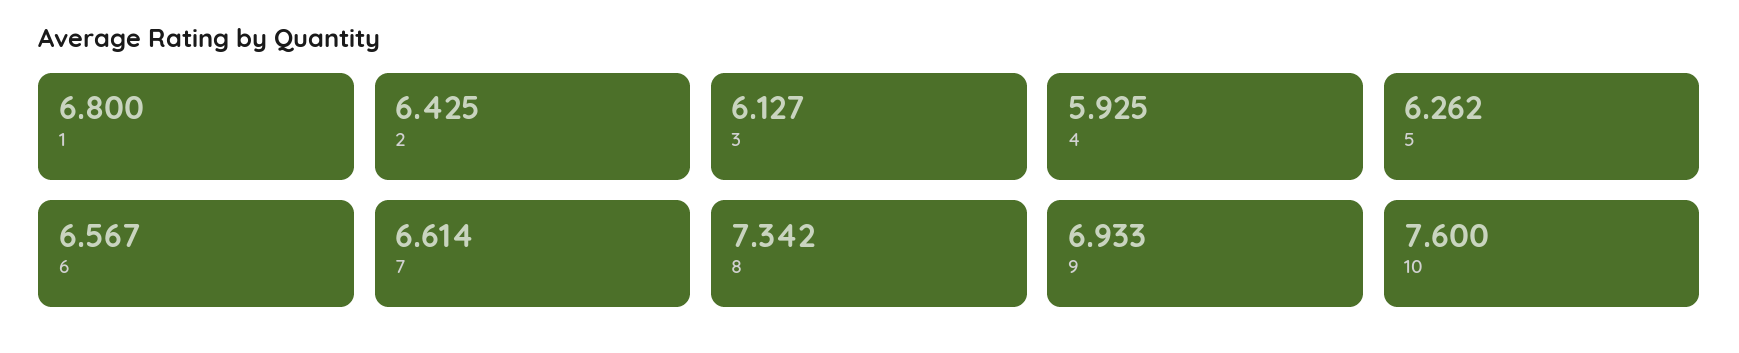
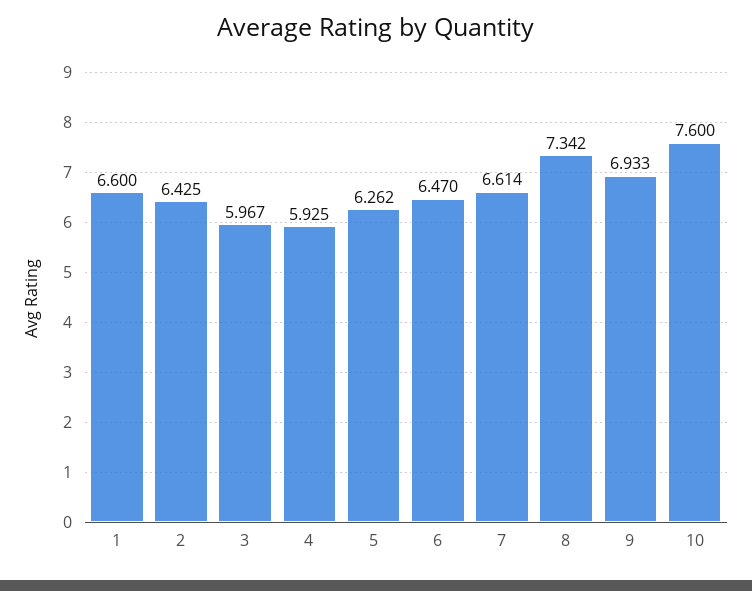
1: 6.8 -> 6.6
3: 6.127 -> 5.967
6: 6.567 -> 6.47

